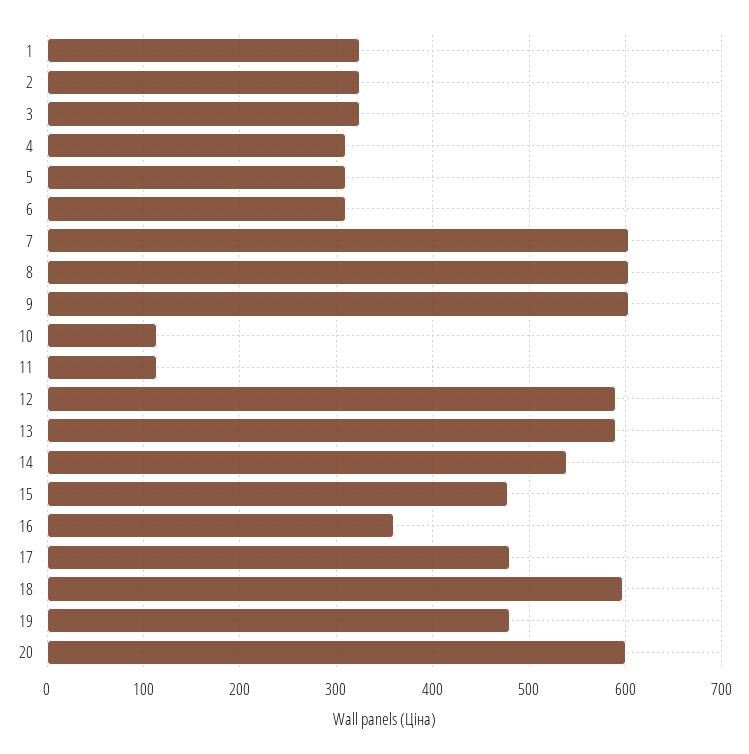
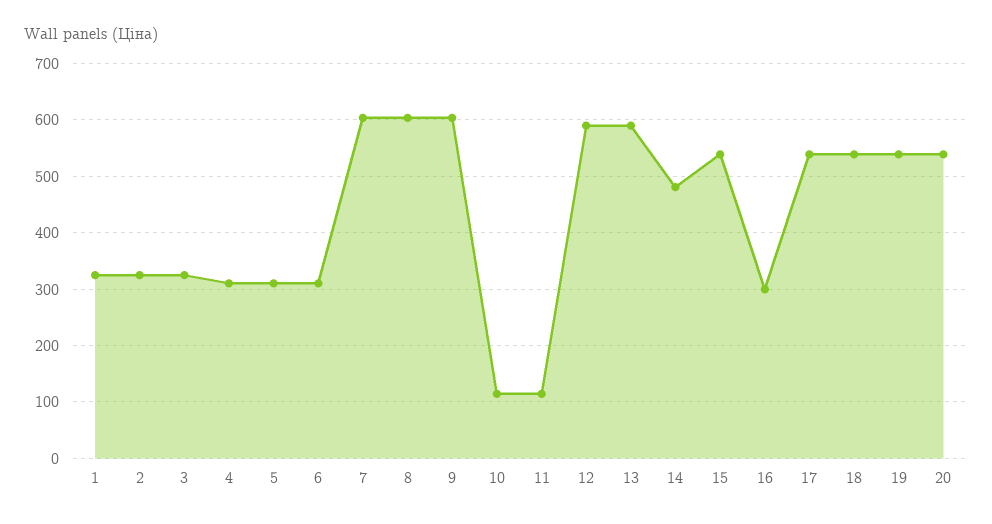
14: 540 -> 480
15: 480 -> 540
16: 360 -> 300
17: 480 -> 540
18: 600 -> 540
19: 480 -> 540
20: 600 -> 540

